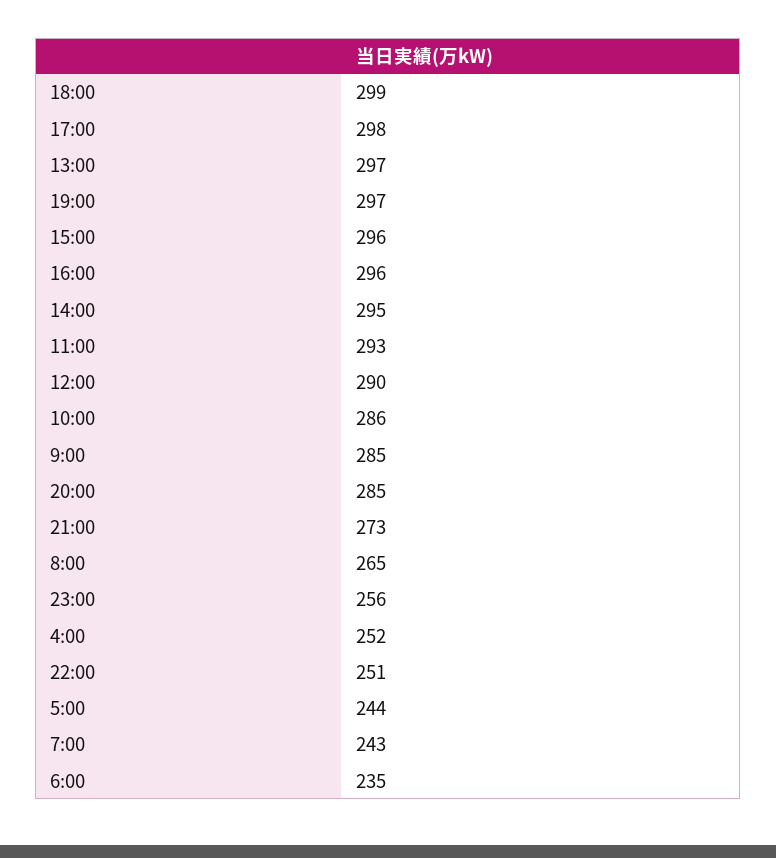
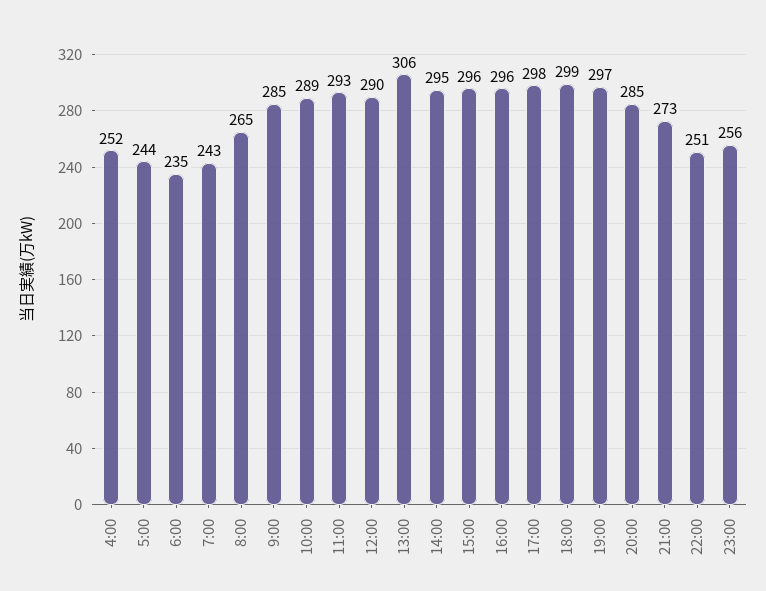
13:00: 297 -> 306
10:00: 286 -> 289

